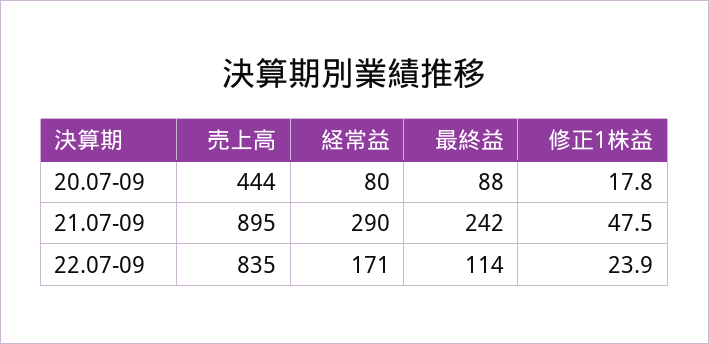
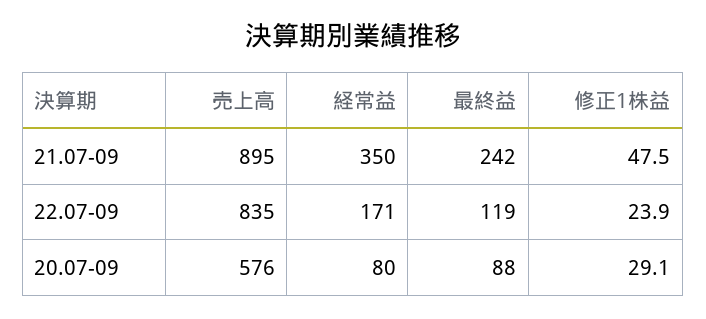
売上高, 20.07-09: 444 -> 576
修正1株益, 20.07-09: 17.8 -> 29.1
経常益, 21.07-09: 290 -> 350
最終益, 22.07-09: 114 -> 119

